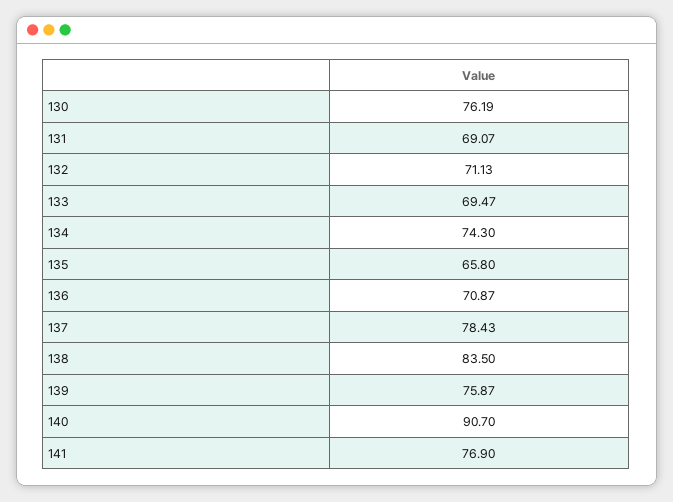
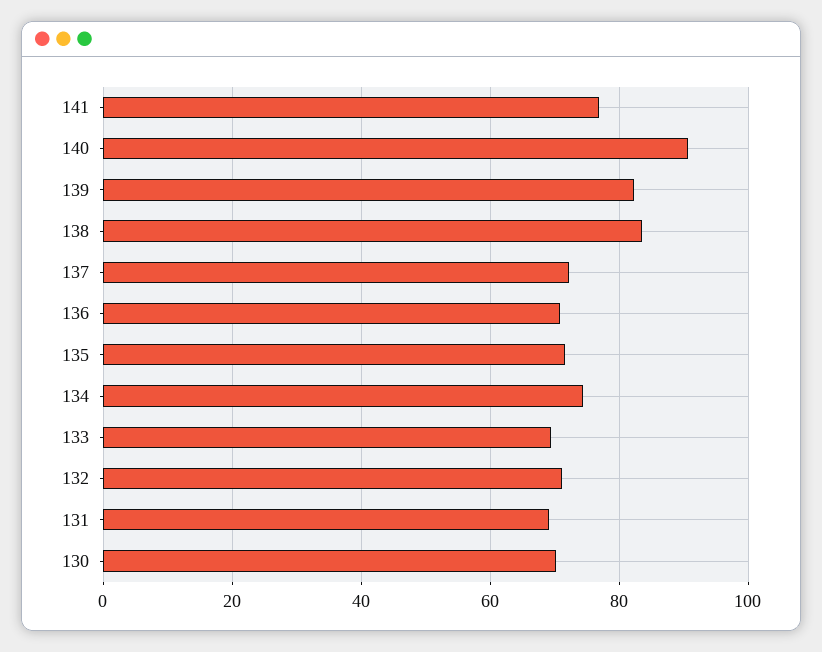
130: 76.19 -> 70
135: 65.8 -> 72
137: 78.43 -> 72
139: 75.87 -> 82

